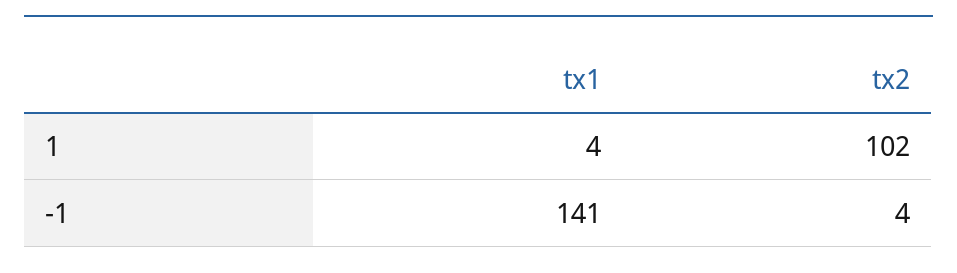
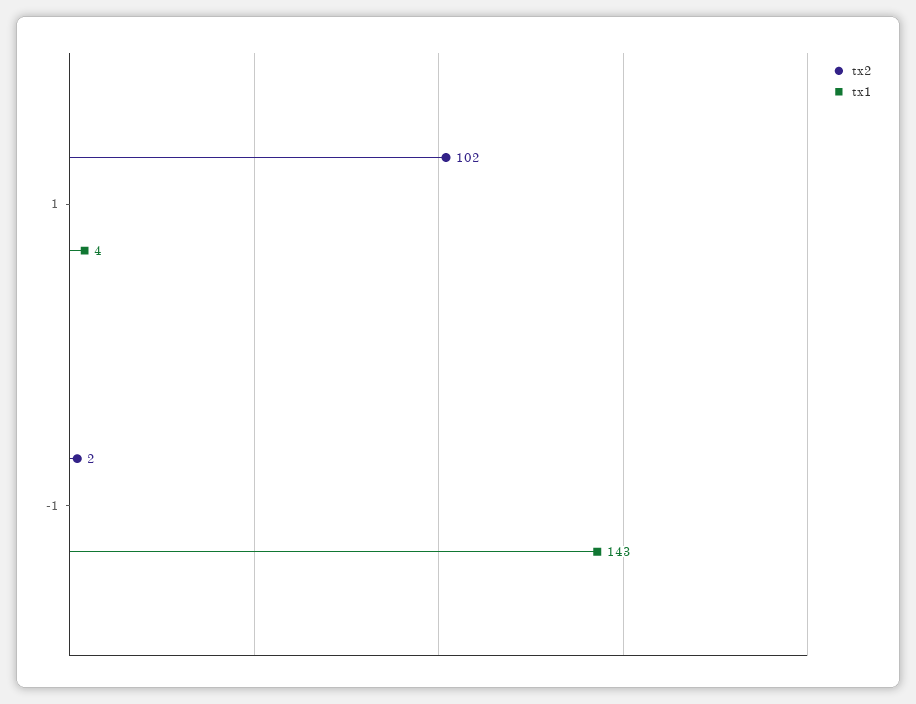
tx1, -1: 141 -> 143
tx2, -1: 4 -> 2

